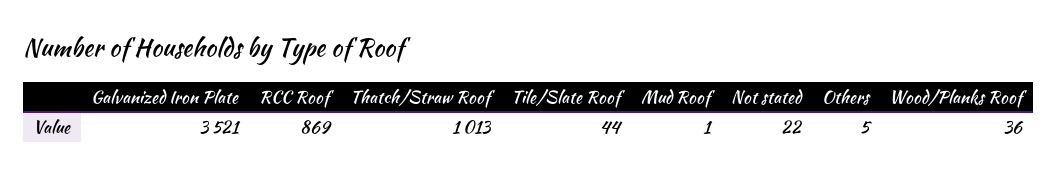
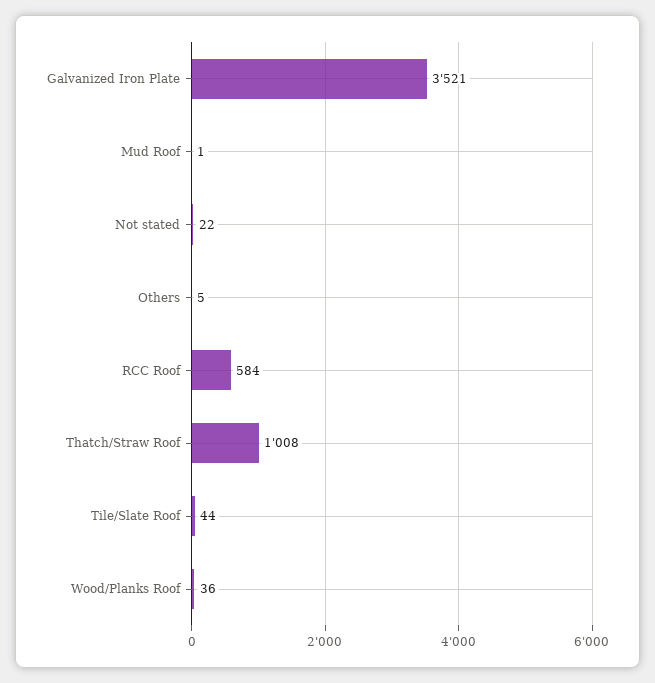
RCC Roof: 869 -> 584
Thatch/Straw Roof: 1013 -> 1008

